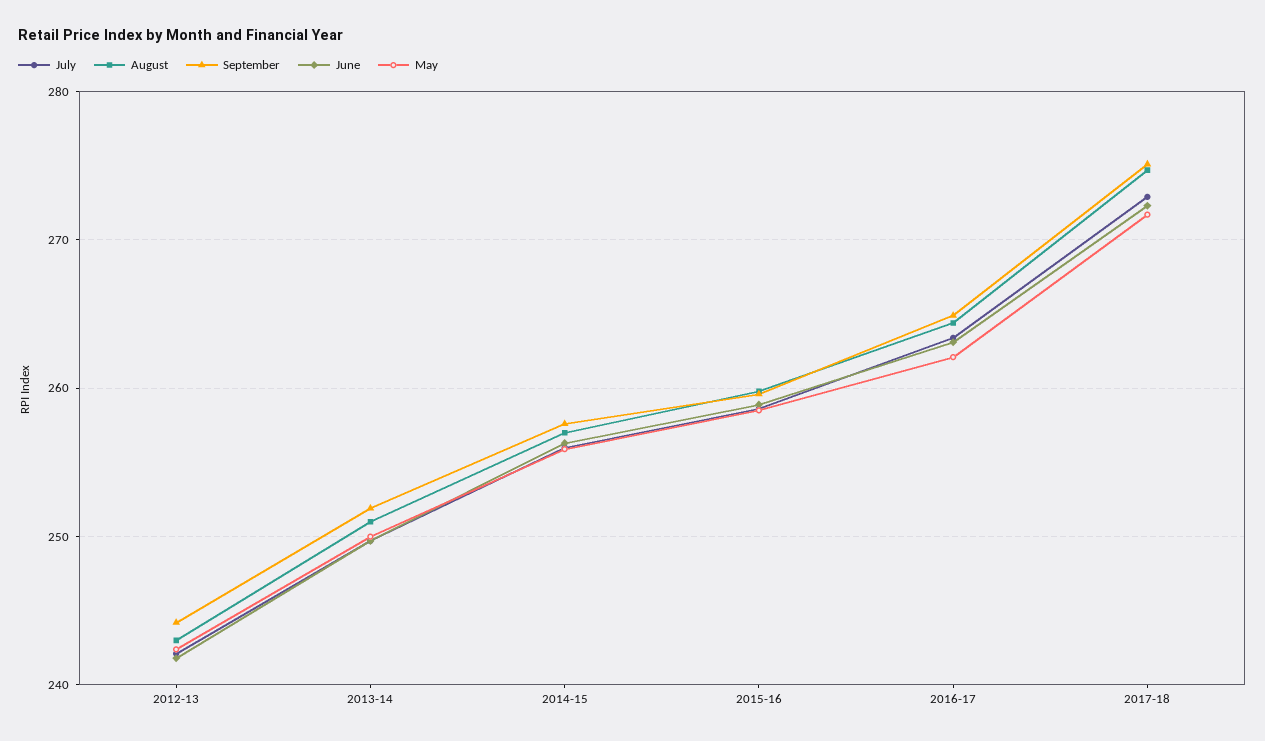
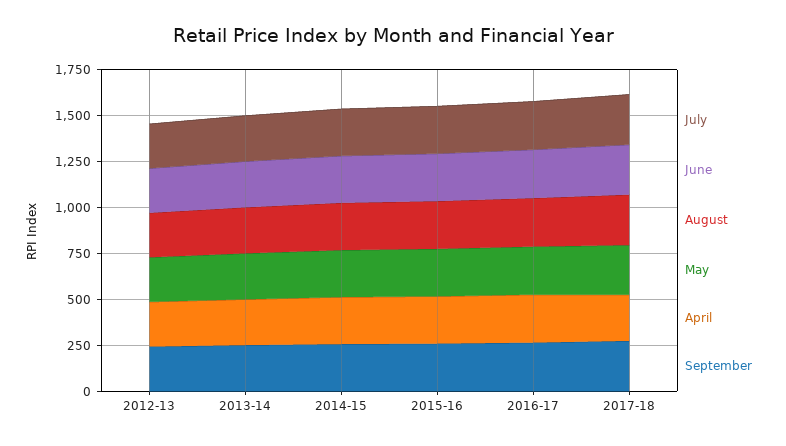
April, 2012-13: none -> 250
April, 2013-14: none -> 250
April, 2014-15: none -> 250
April, 2015-16: none -> 250
April, 2016-17: none -> 250
April, 2017-18: none -> 250

